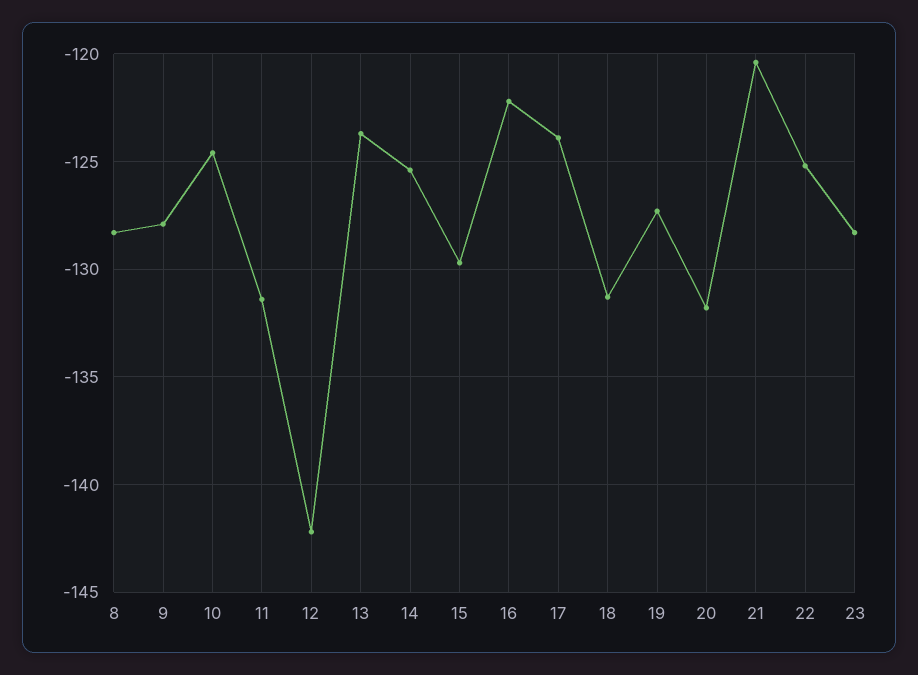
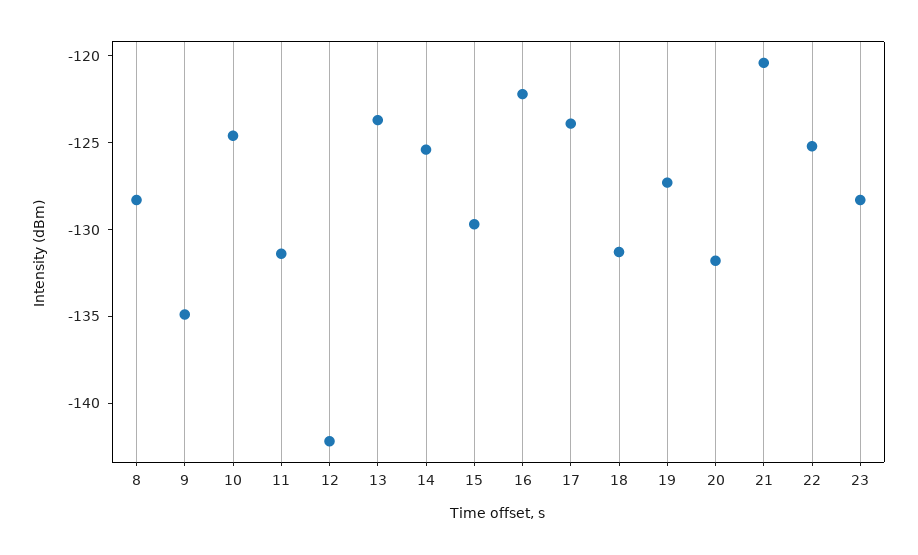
9: -128 -> -135

